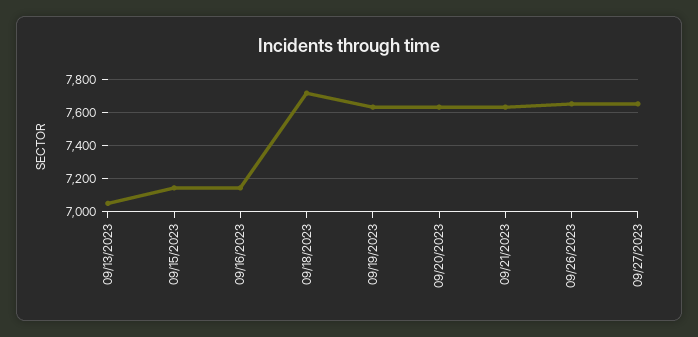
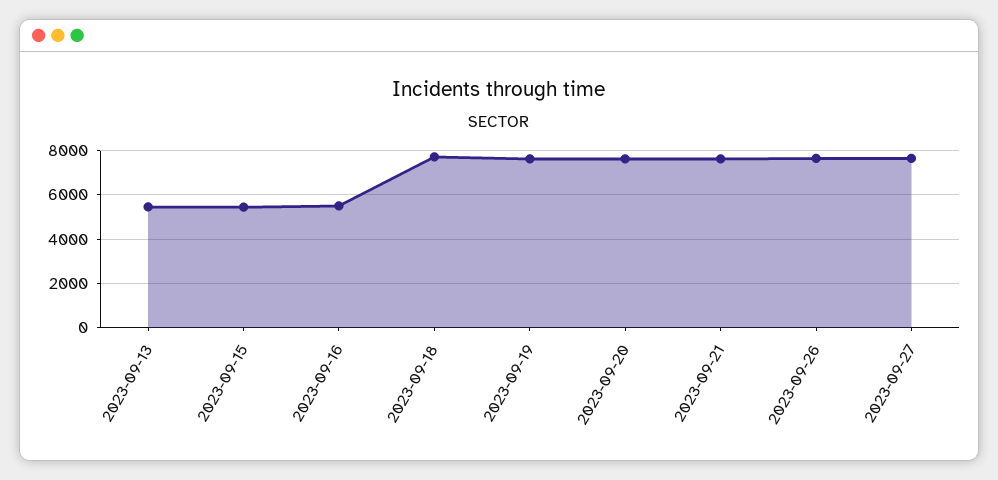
09/13/2023: 7050 -> 5500
09/15/2023: 7150 -> 5500
09/16/2023: 7150 -> 5500

